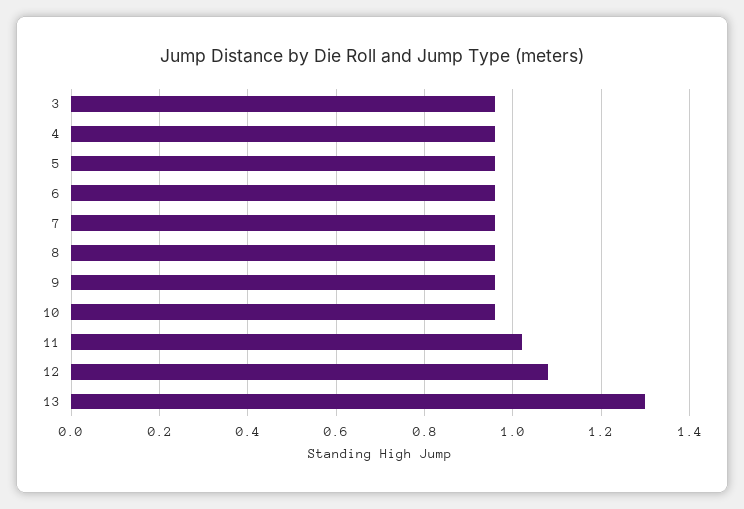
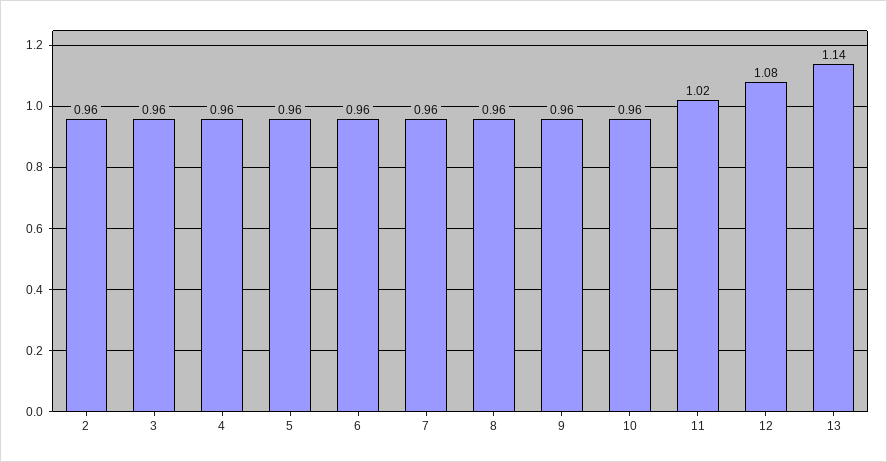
13: 1.3 -> 1.14
2: none -> 0.96

